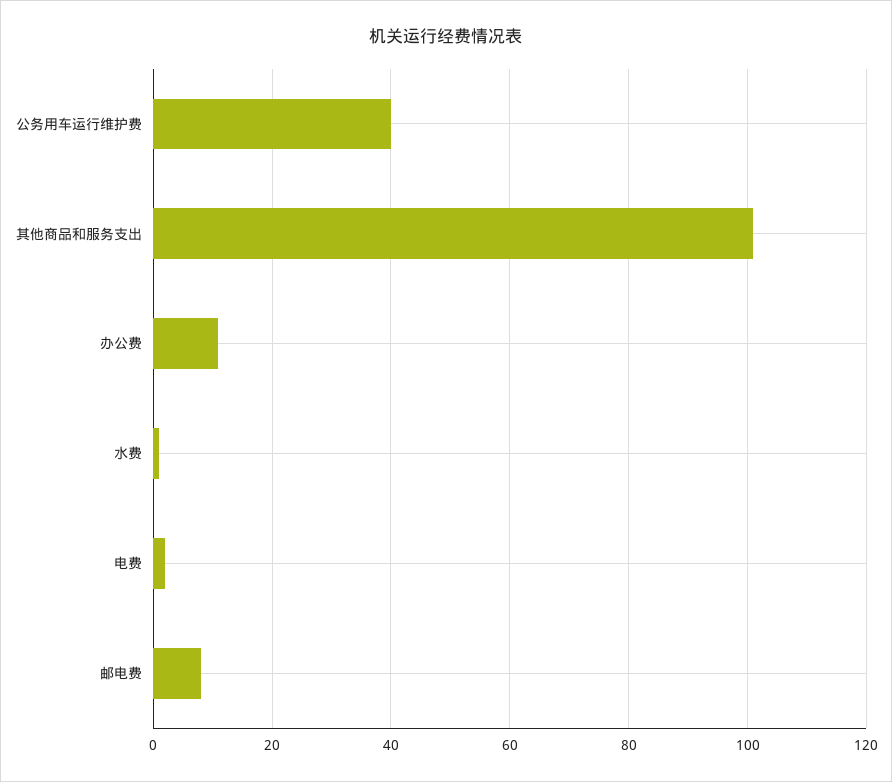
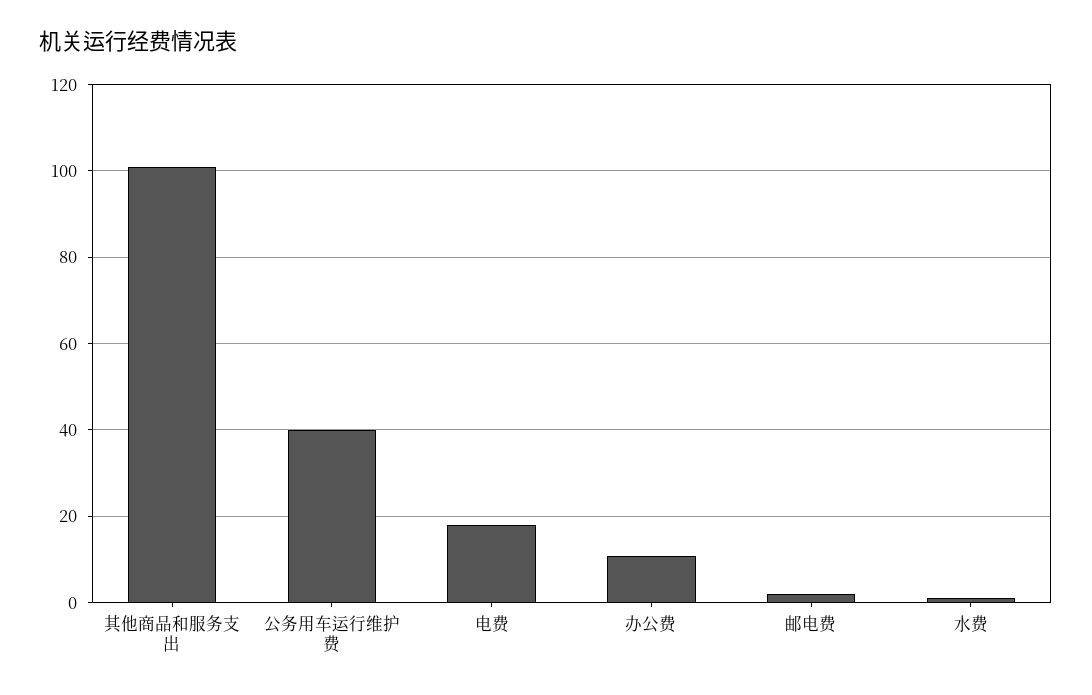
电费: 2 -> 18
邮电费: 8 -> 2

